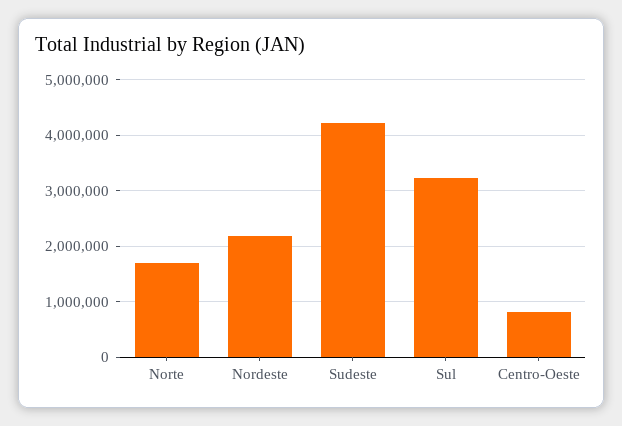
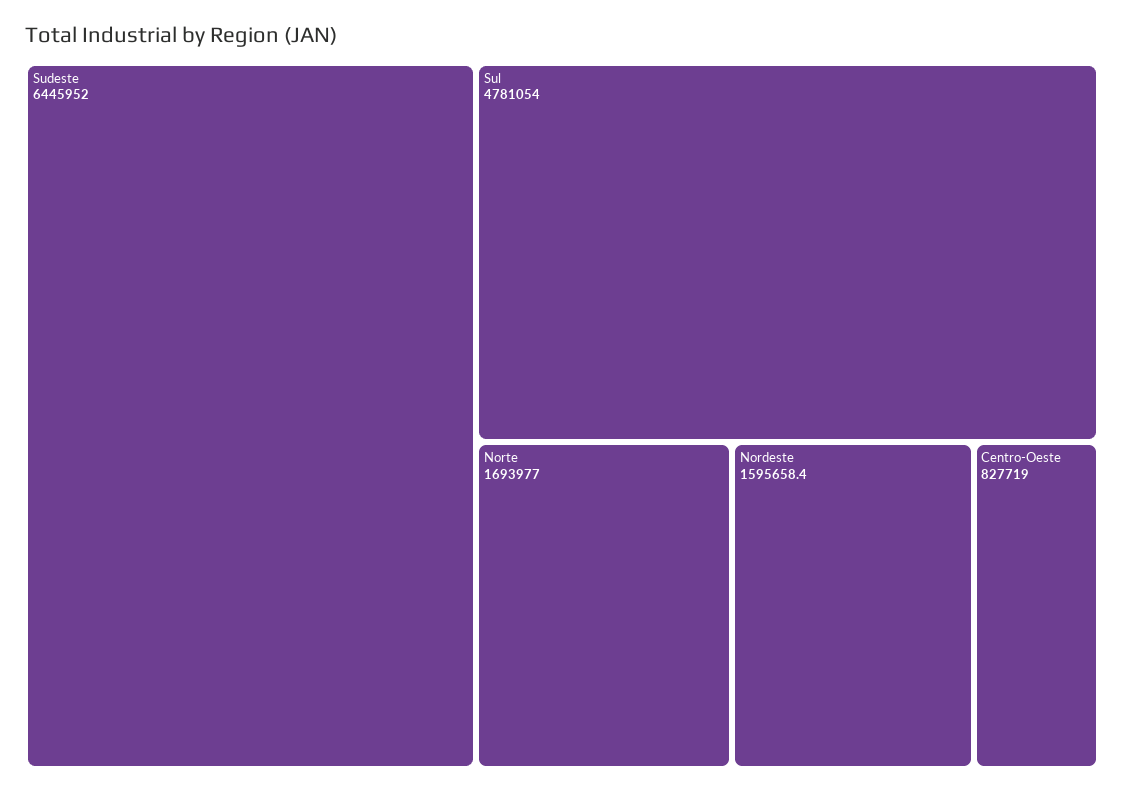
Nordeste: 2200000 -> 1595658.4
Sudeste: 4200000 -> 6445952
Sul: 3200000 -> 4781054

